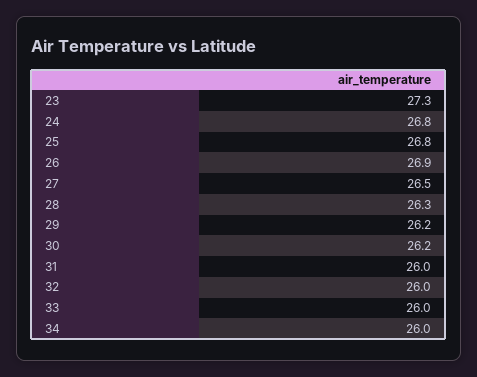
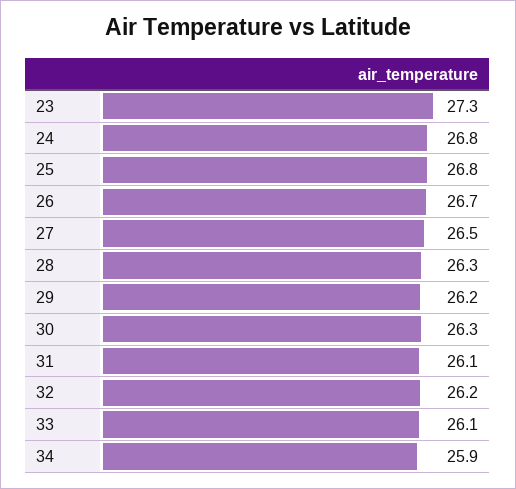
26: 26.9 -> 26.7
30: 26.2 -> 26.3
31: 26 -> 26.1
32: 26 -> 26.2
33: 26 -> 26.1
34: 26 -> 25.9

